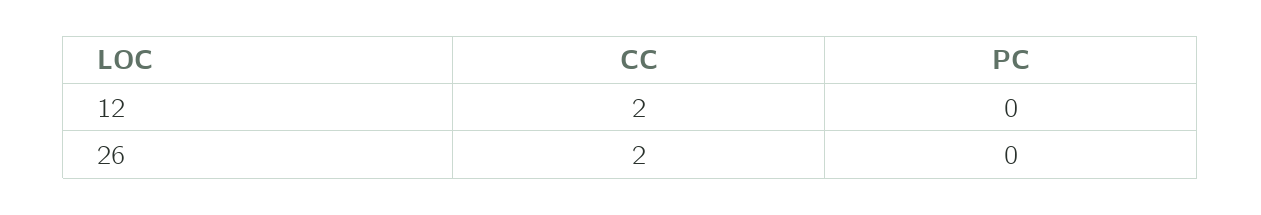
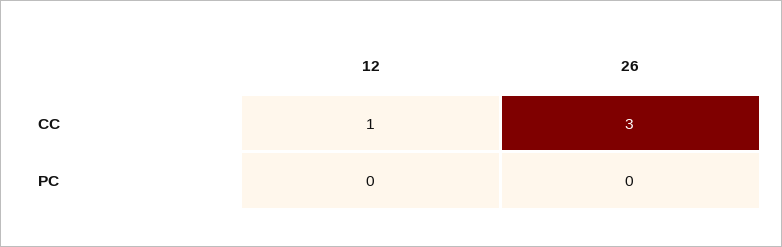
CC, 12: 2 -> 1
CC, 26: 2 -> 3

